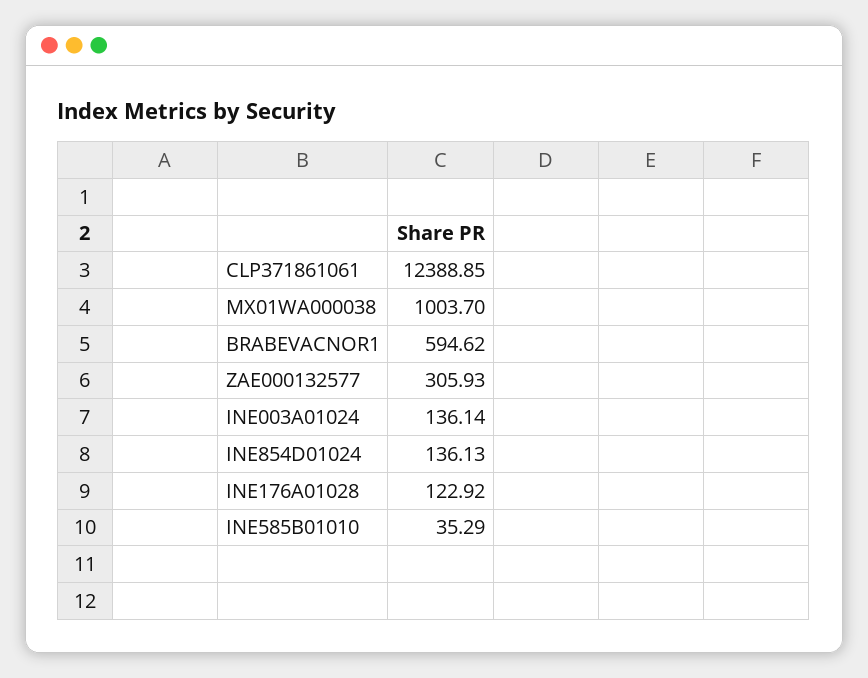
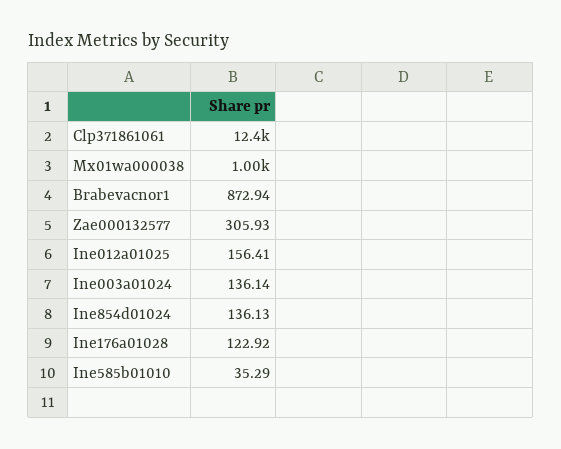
BRABEVACNOR1: 594.62 -> 872.94
Ine012a01025: none -> 156.41

